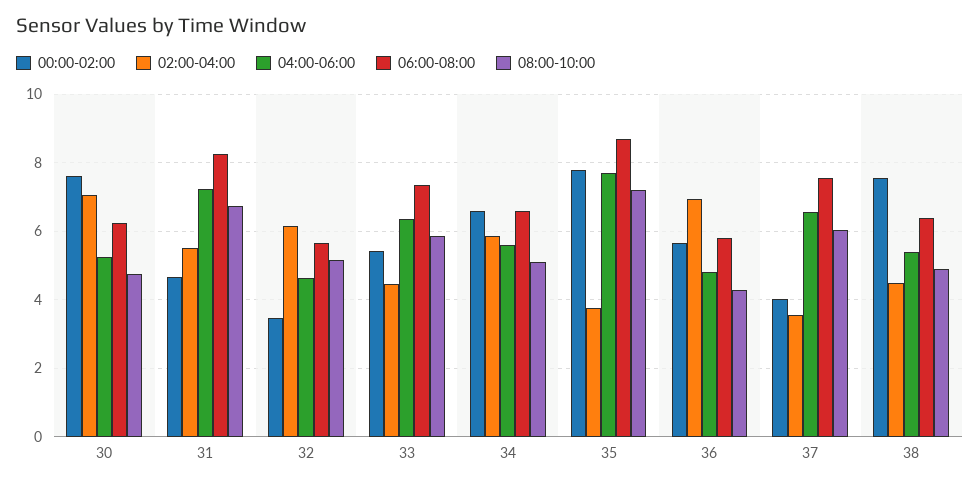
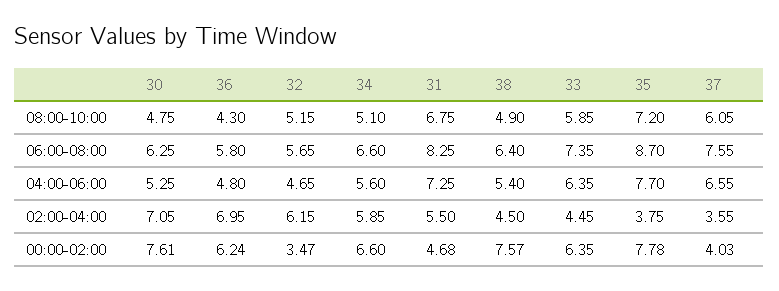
00:00-02:00, 33: 5.4 -> 6.35
00:00-02:00, 36: 5.6 -> 6.24

